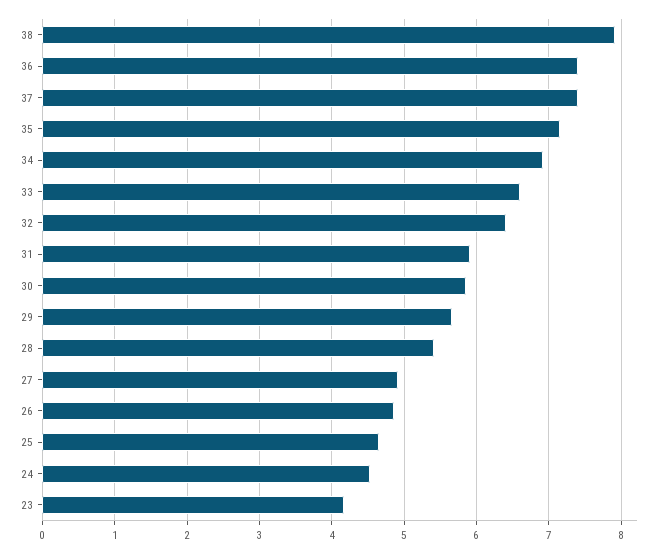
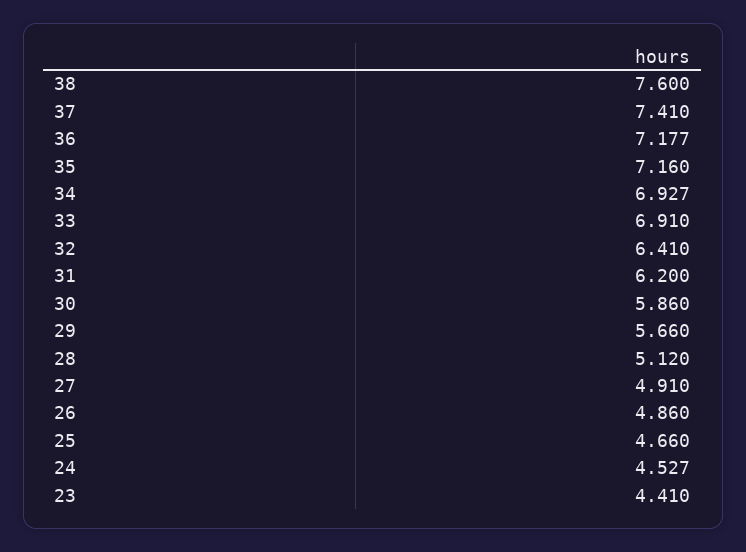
38: 7.9 -> 7.6
36: 7.4 -> 7.177
33: 6.6 -> 6.91
31: 5.9 -> 6.2
28: 5.4 -> 5.12
23: 4.2 -> 4.41

